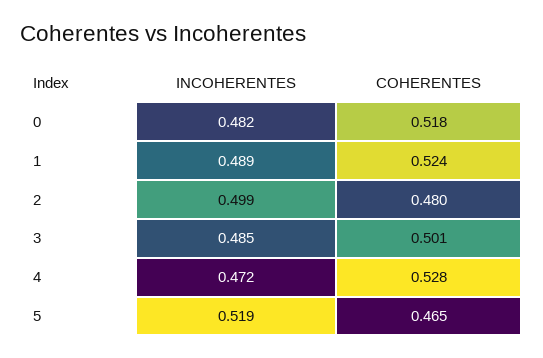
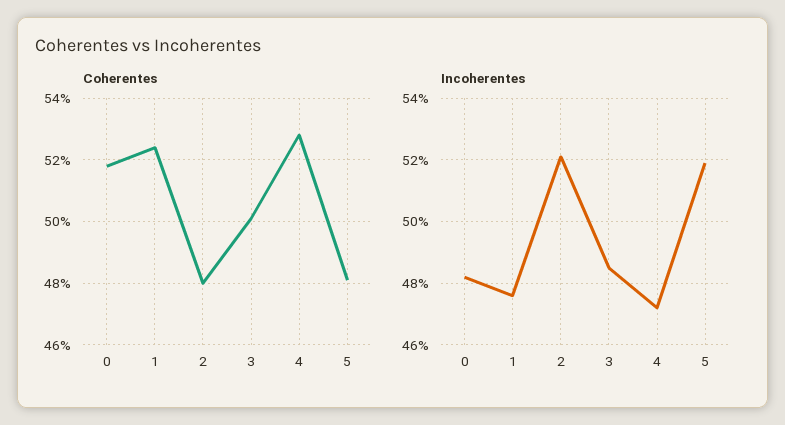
INCOHERENTES, 1: 0.489 -> 0.475
INCOHERENTES, 2: 0.499 -> 0.52
COHERENTES, 5: 0.465 -> 0.48

